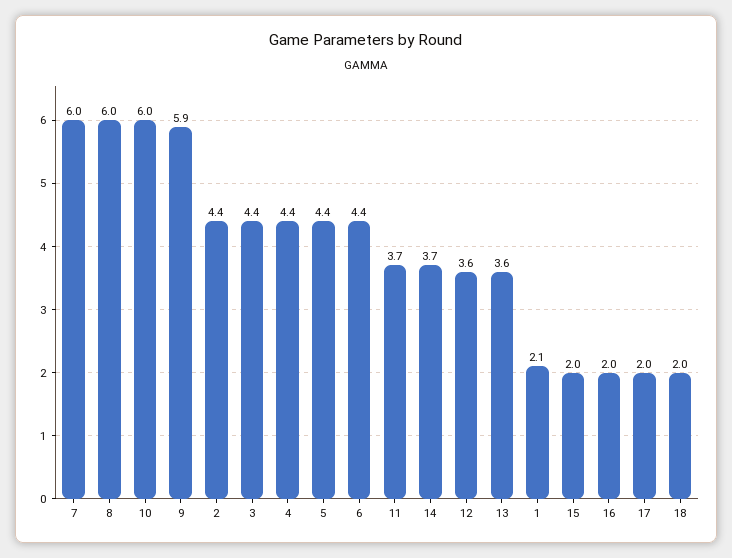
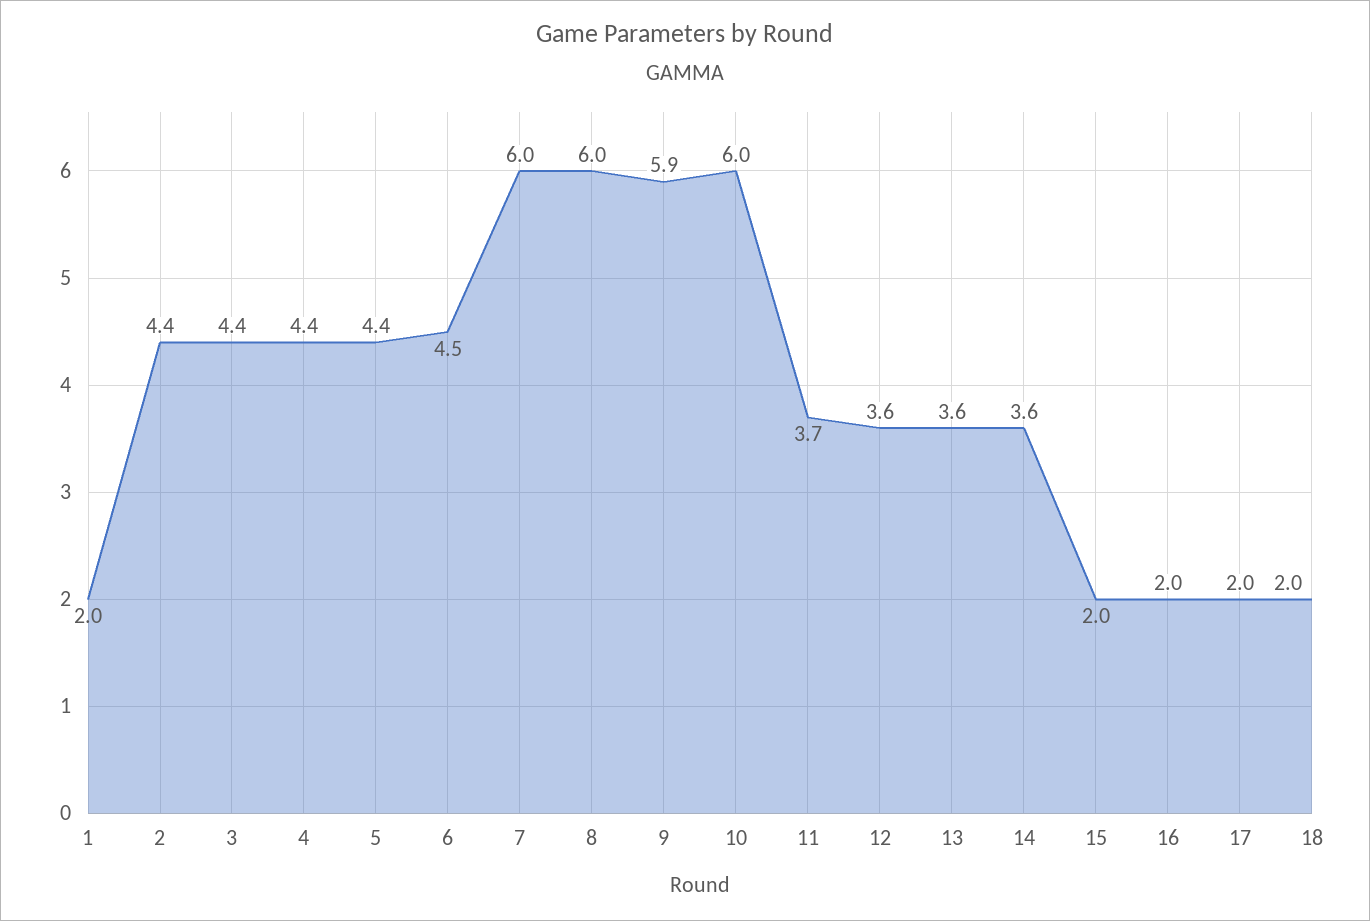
6: 4.4 -> 4.5
14: 3.7 -> 3.6
1: 2.1 -> 2

